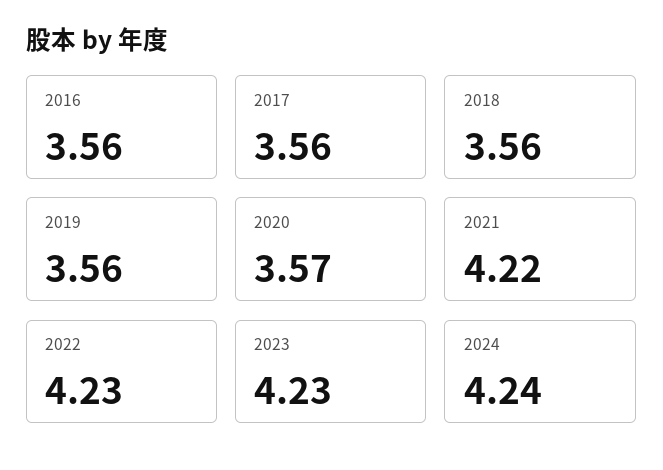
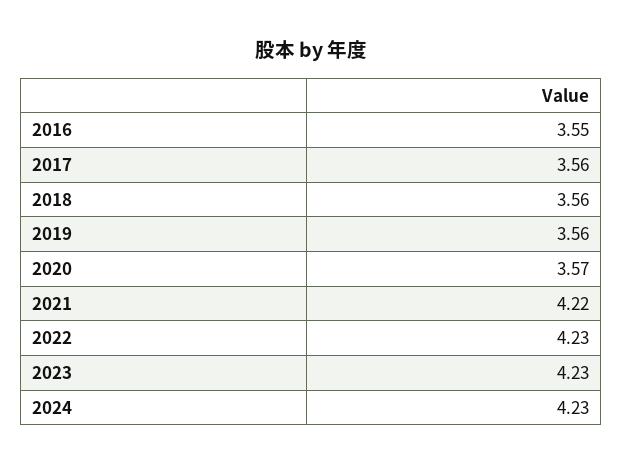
2016: 3.56 -> 3.55
2024: 4.24 -> 4.23

